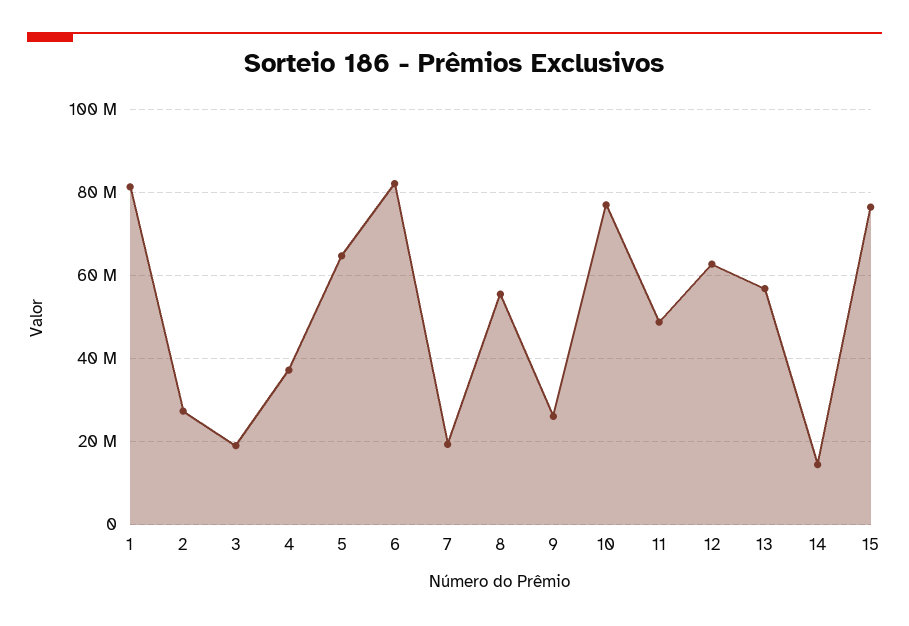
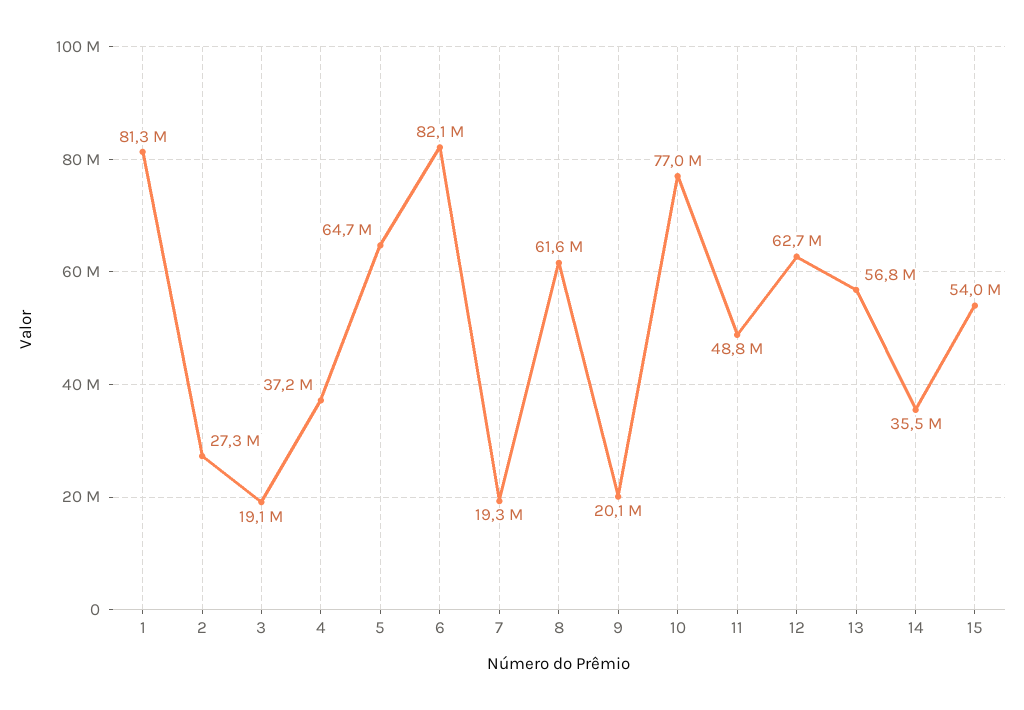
8: 56000000 -> 61600000
9: 26000000 -> 20100000
14: 14000000 -> 35500000
15: 76000000 -> 54000000

